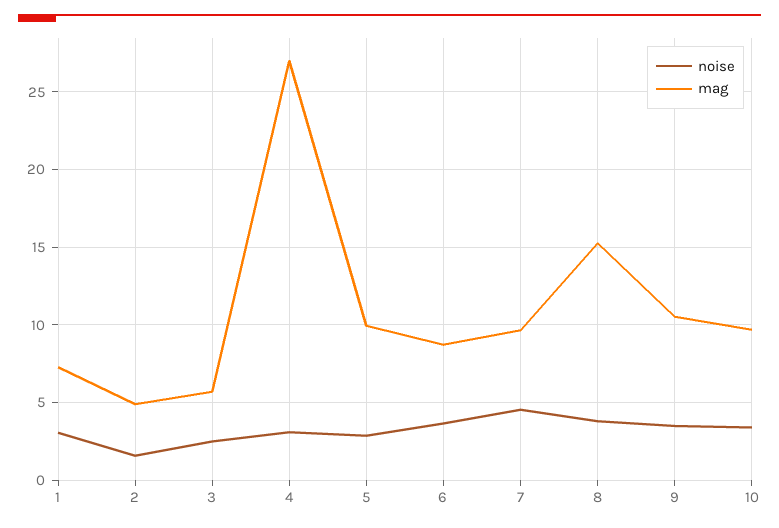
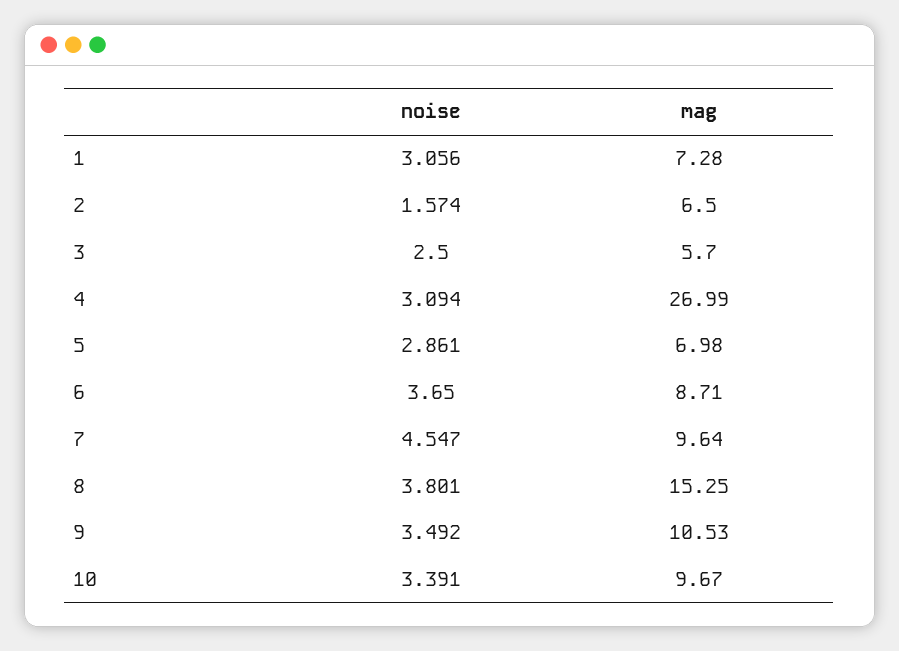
mag, 2: 5 -> 6.5
mag, 5: 10 -> 6.98

